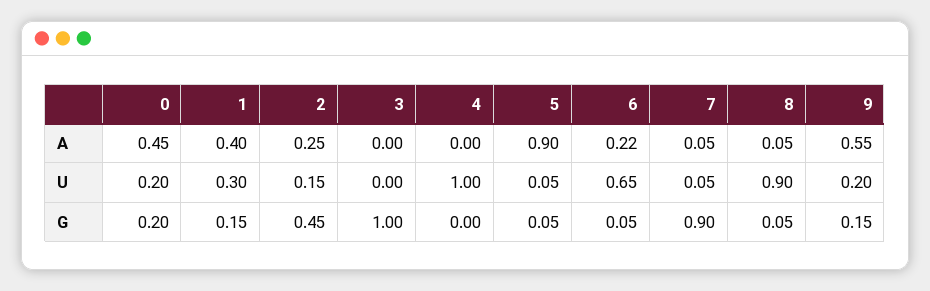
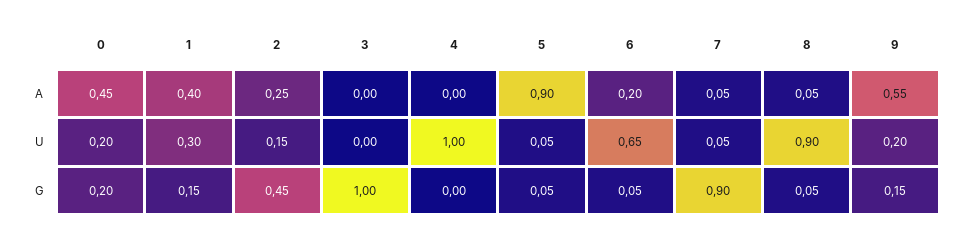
6, A: 0.22 -> 0.2

